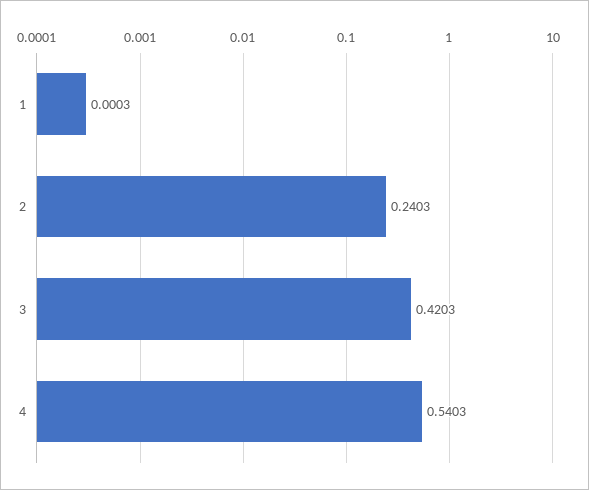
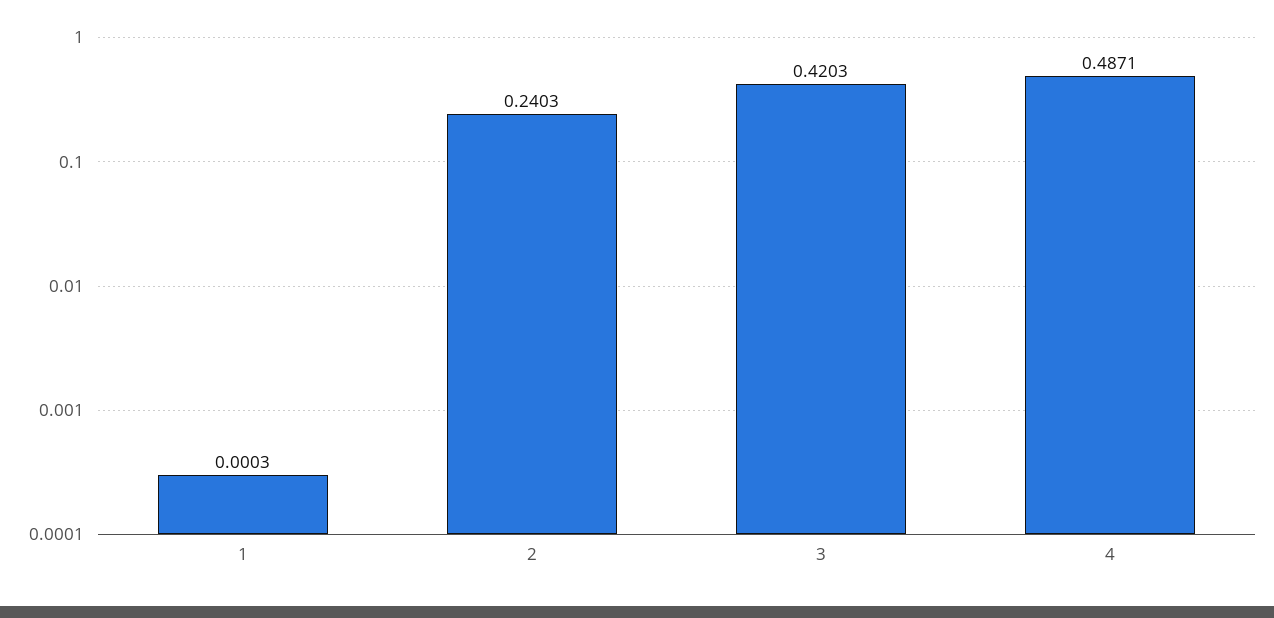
4: 0.5403 -> 0.4871

